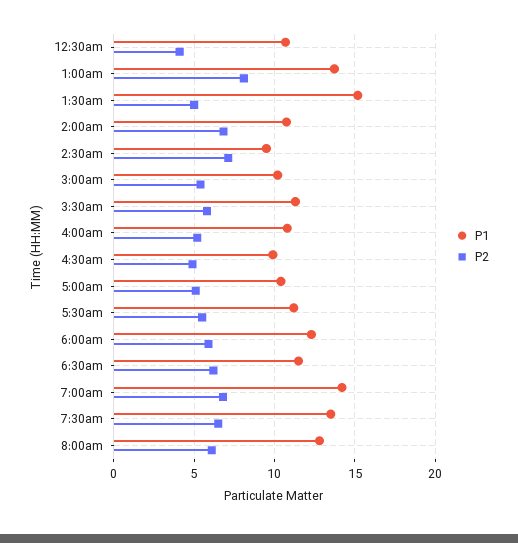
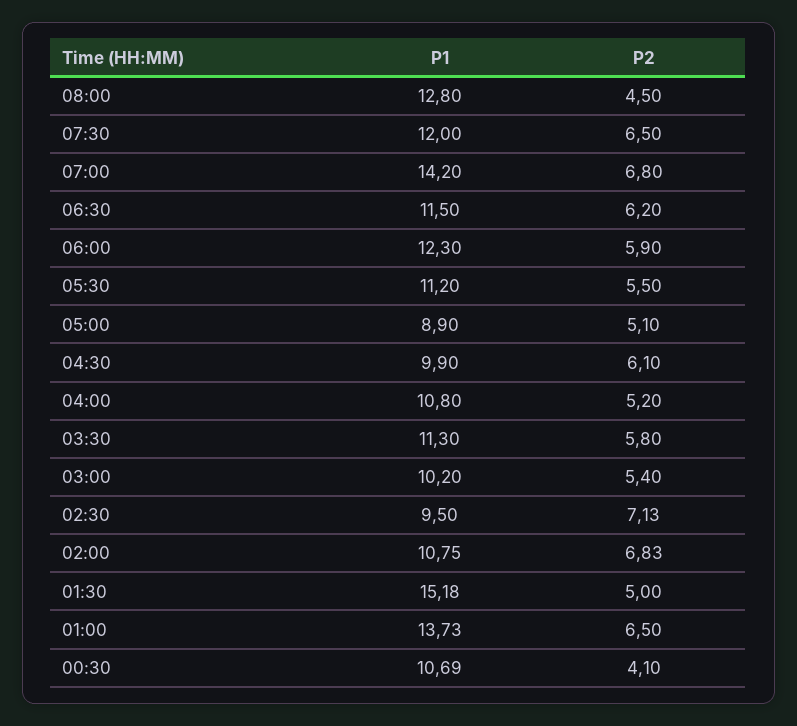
P2, 1:00am: 8 -> 6.5
P2, 4:30am: 5 -> 6.1
P1, 5:00am: 10.5 -> 8.9
P1, 7:30am: 13.5 -> 12
P2, 8:00am: 6 -> 4.5

